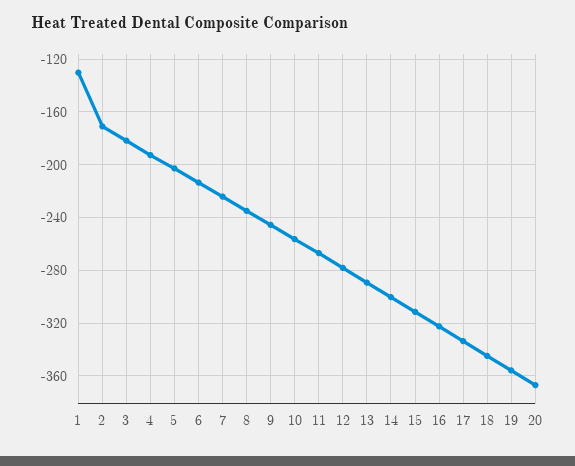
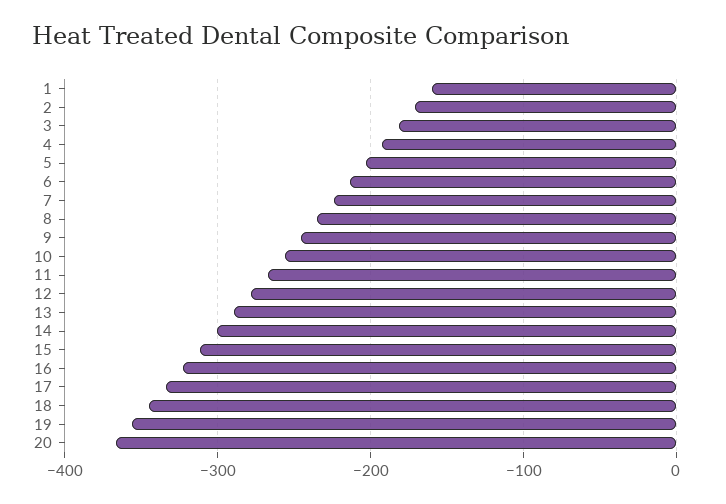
1: -130 -> -160

